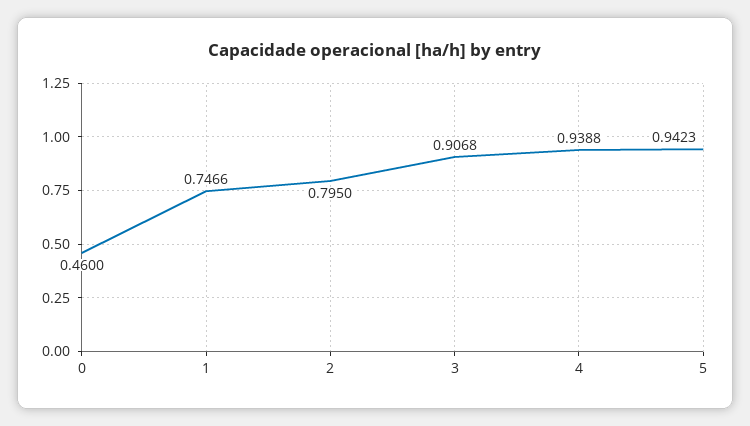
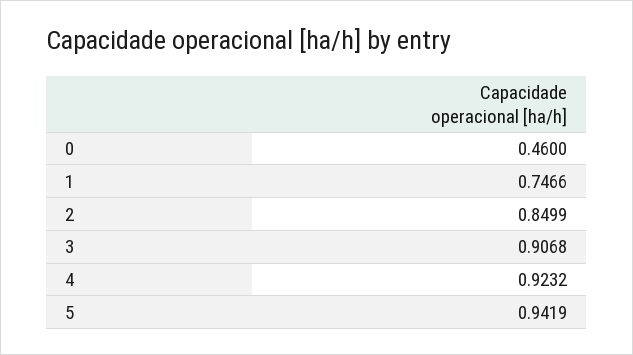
2: 0.795 -> 0.8499
4: 0.9388 -> 0.9232
5: 0.9423 -> 0.9419

